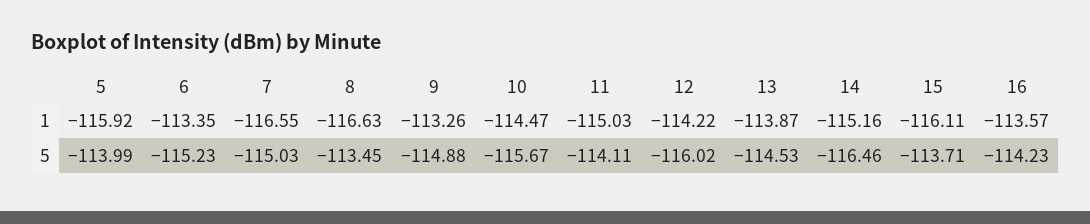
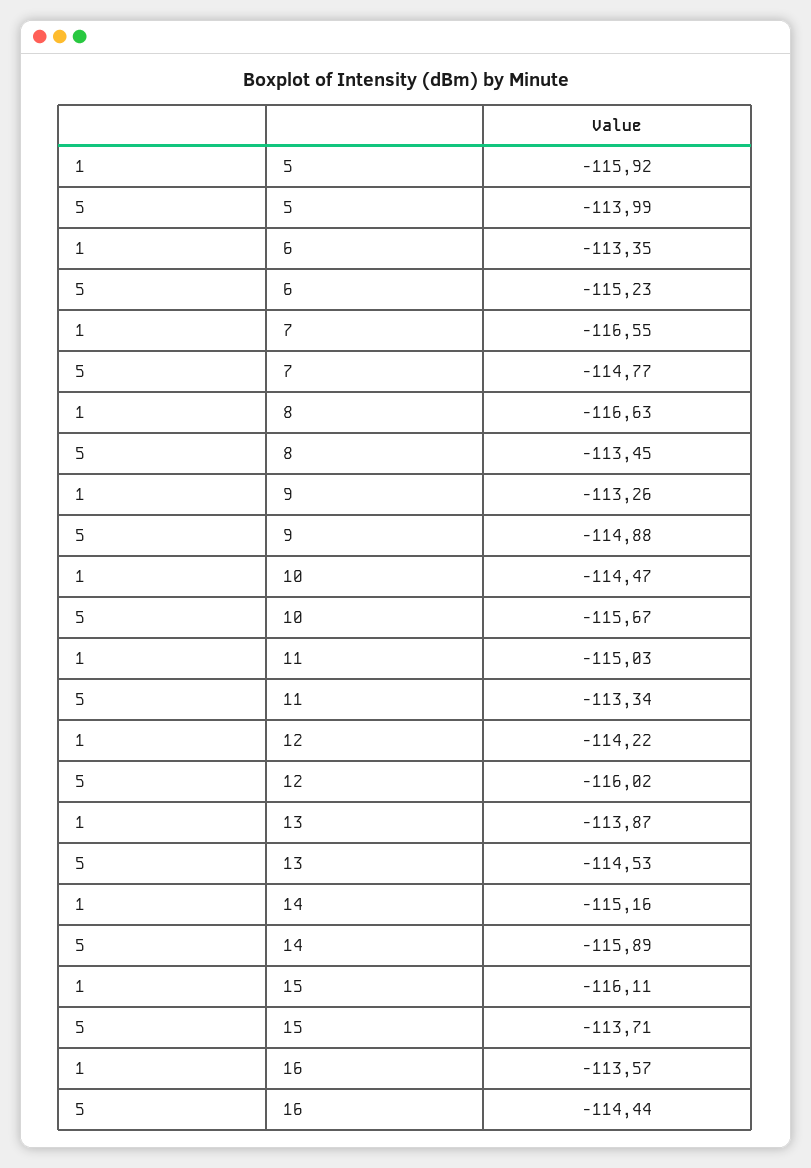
7, 5: -115.03 -> -114.77
11, 5: -114.11 -> -113.34
14, 5: -116.46 -> -115.89
16, 5: -114.23 -> -114.44

